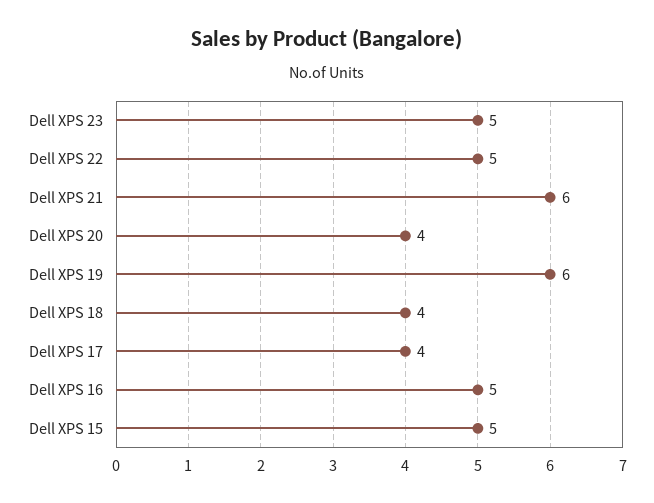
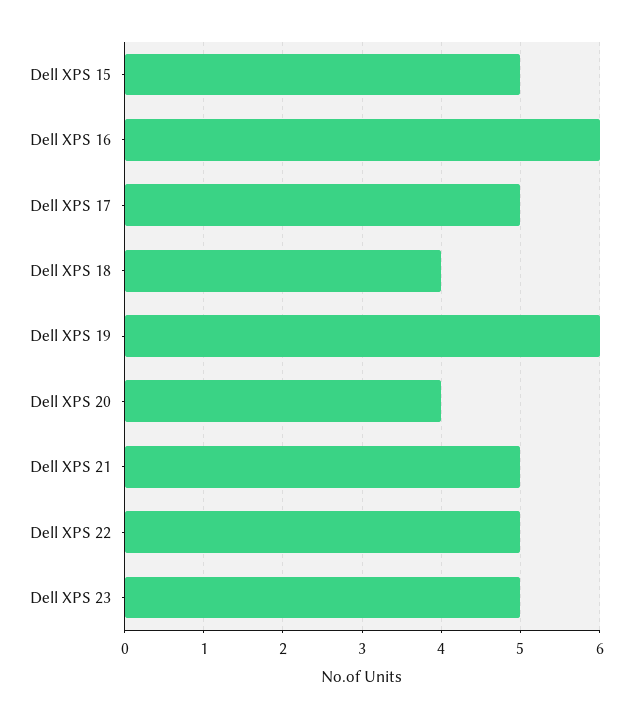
Dell XPS 21: 6 -> 5
Dell XPS 17: 4 -> 5
Dell XPS 16: 5 -> 6

